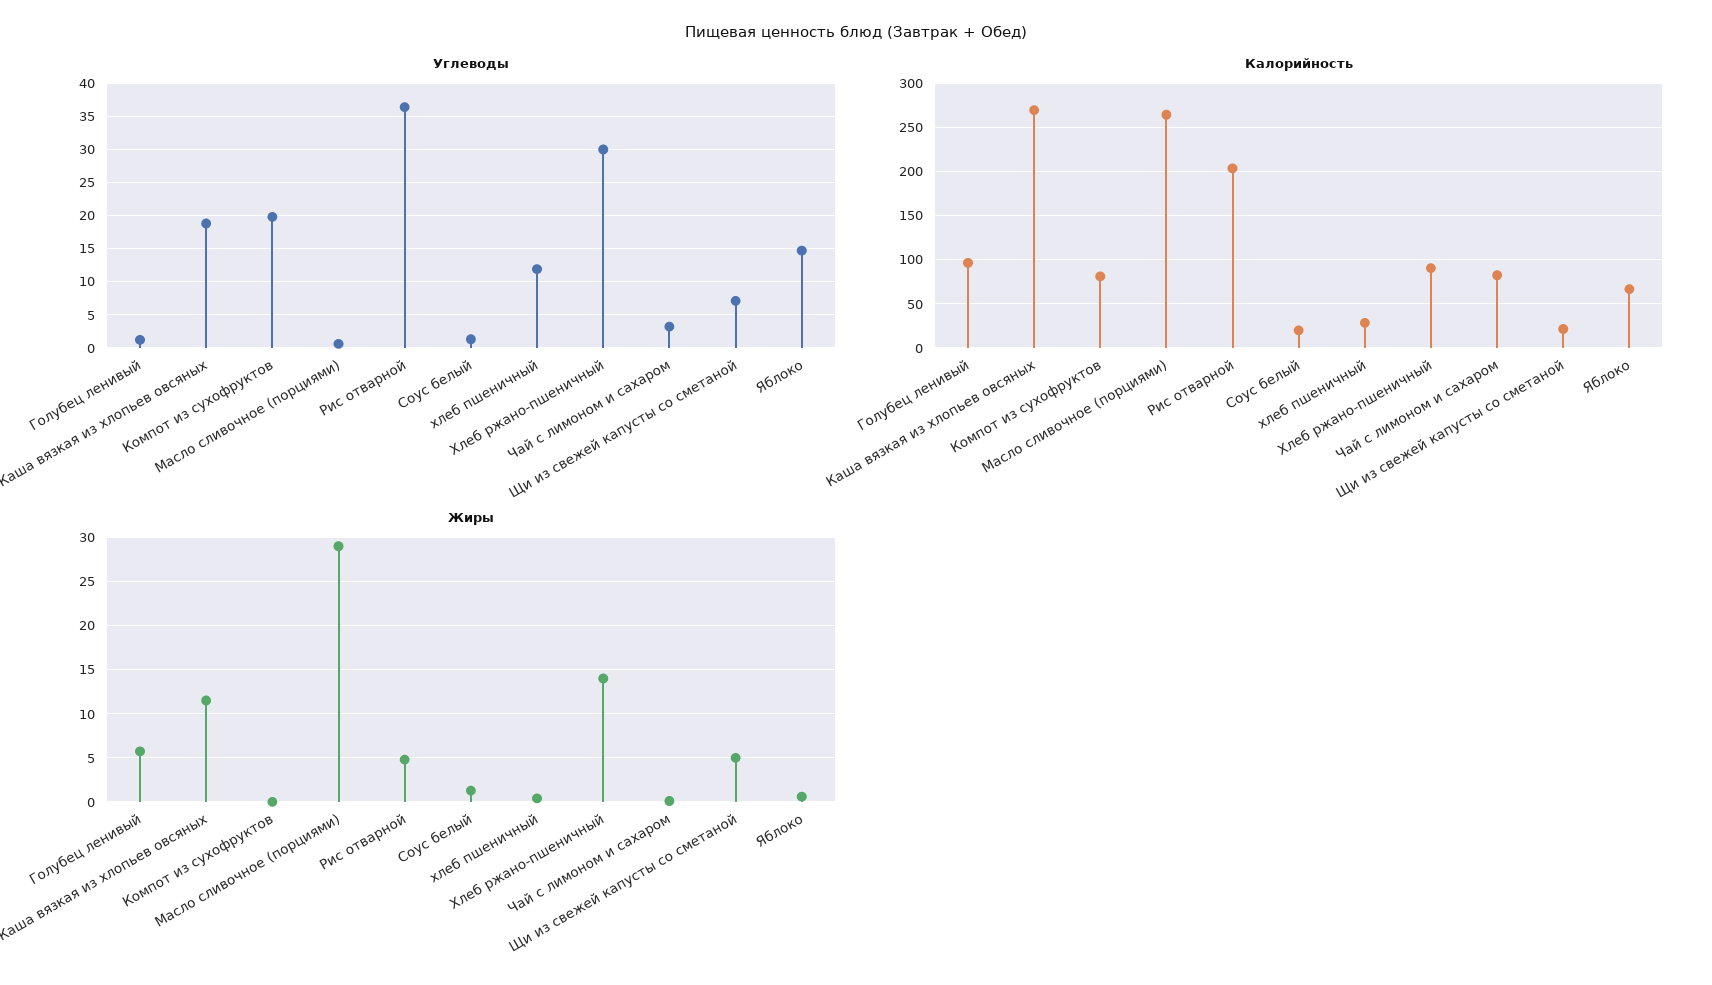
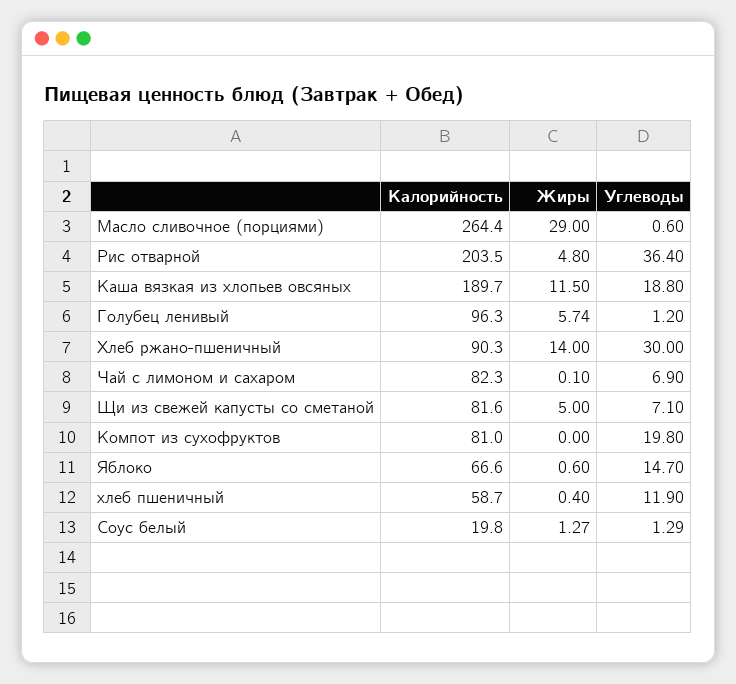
Углеводы, Чай с лимоном и сахаром: 3 -> 6.9
Калорийность, Каша вязкая из хлопьев овсяных: 270 -> 189.7
Калорийность, хлеб пшеничный: 30 -> 58.7
Калорийность, Щи из свежей капусты со сметаной: 20 -> 81.6

